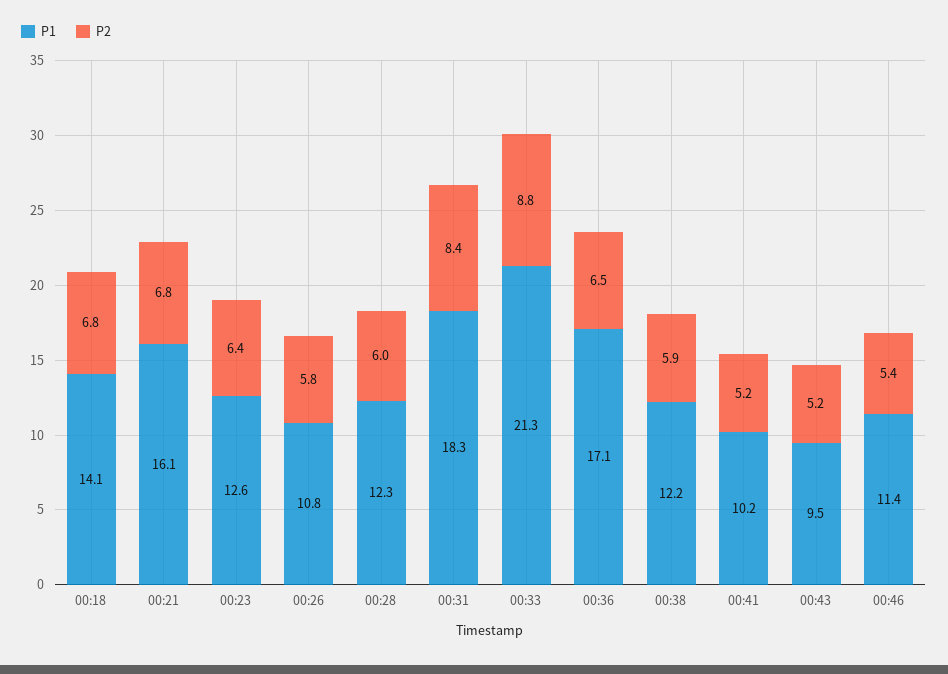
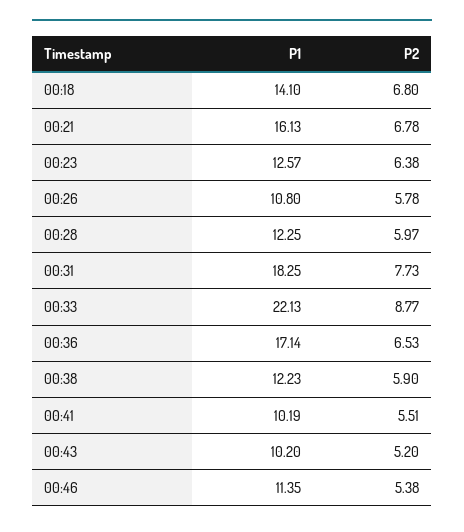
P2, 00:31: 8.4 -> 7.73
P1, 00:33: 21.3 -> 22.13
P2, 00:41: 5.2 -> 5.51
P1, 00:43: 9.5 -> 10.2

